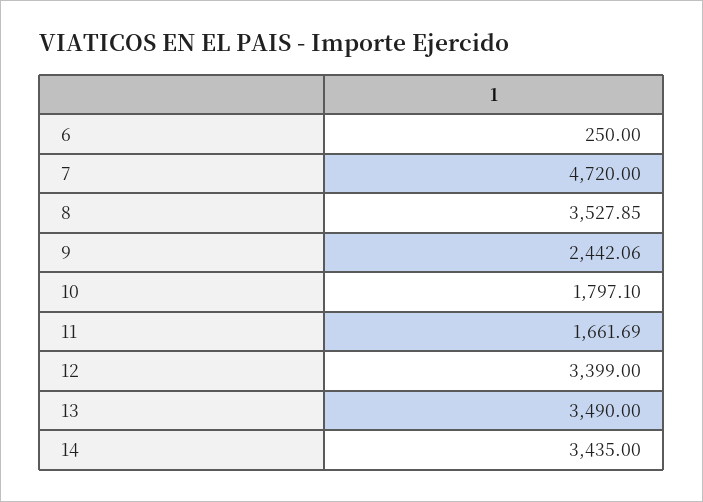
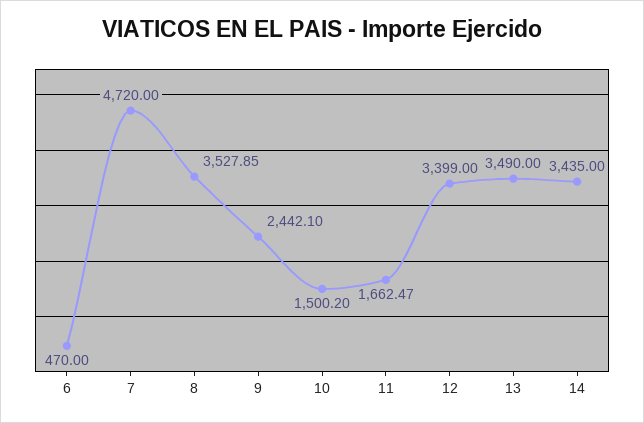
6: 250 -> 470
9: 2442.06 -> 2442.1
10: 1797.1 -> 1500.2
11: 1661.69 -> 1662.47

